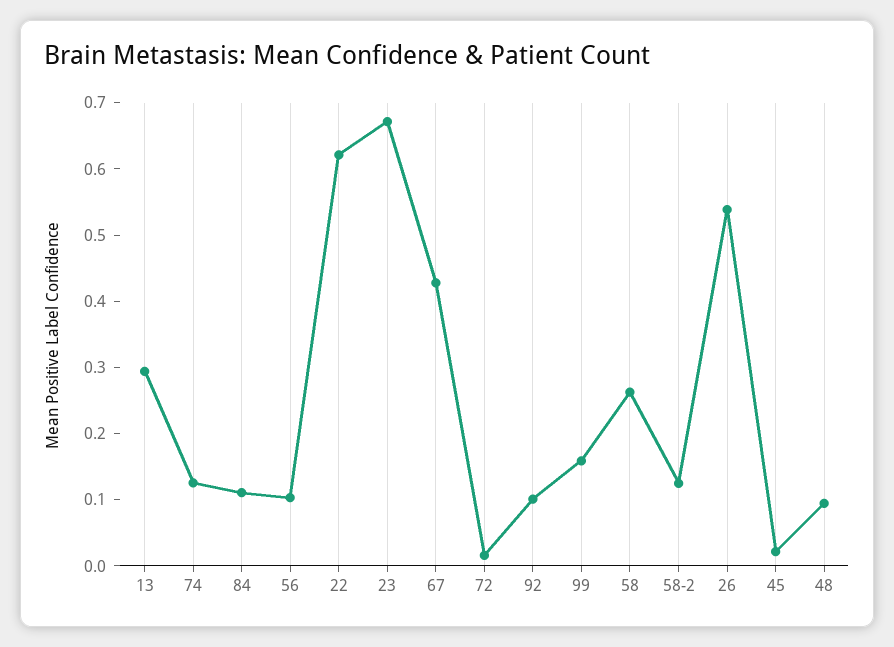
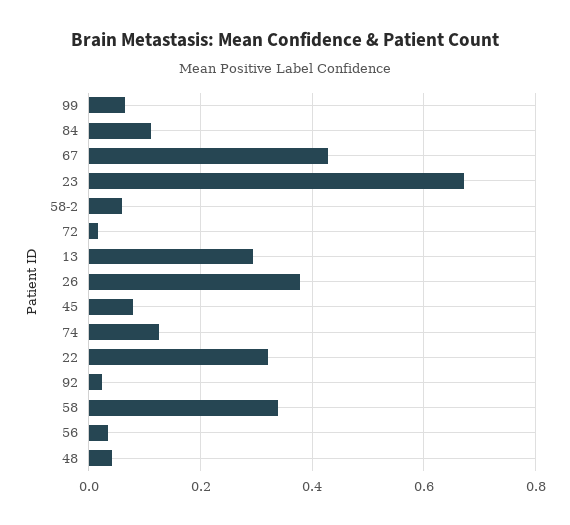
56: 0.1 -> 0.04
22: 0.62 -> 0.32
92: 0.1 -> 0.02
99: 0.16 -> 0.06
58: 0.26 -> 0.34
58-2: 0.12 -> 0.06
26: 0.54 -> 0.38
45: 0.02 -> 0.08
48: 0.1 -> 0.04

